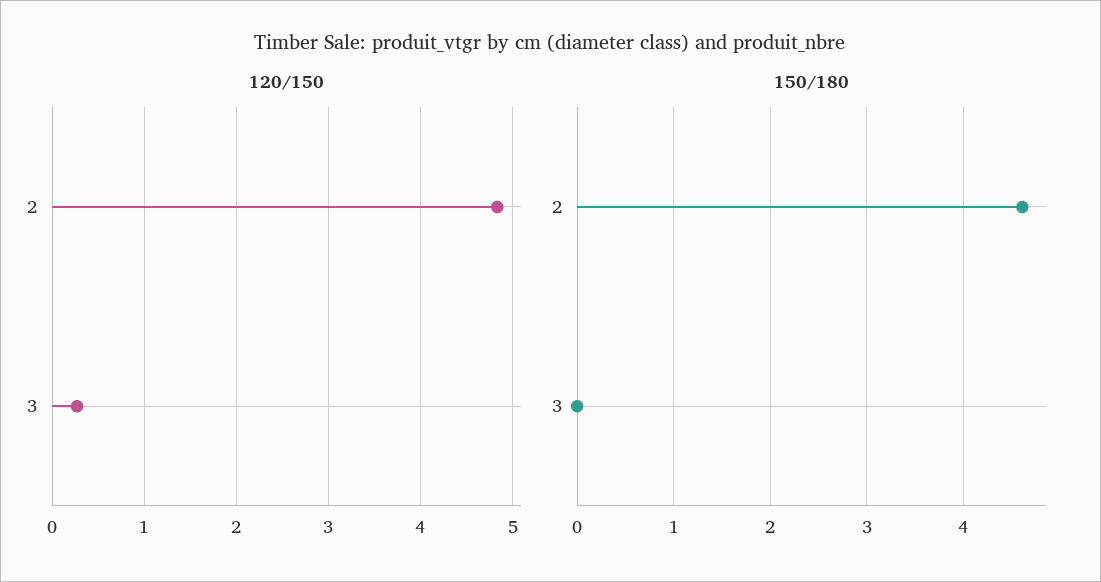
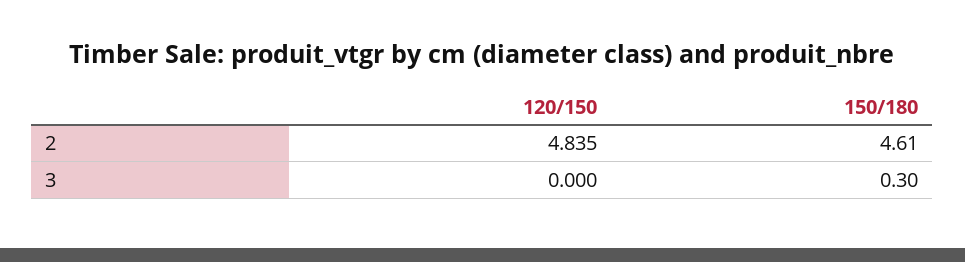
120/150, 3: 0.3 -> 0
150/180, 3: 0 -> 0.3

